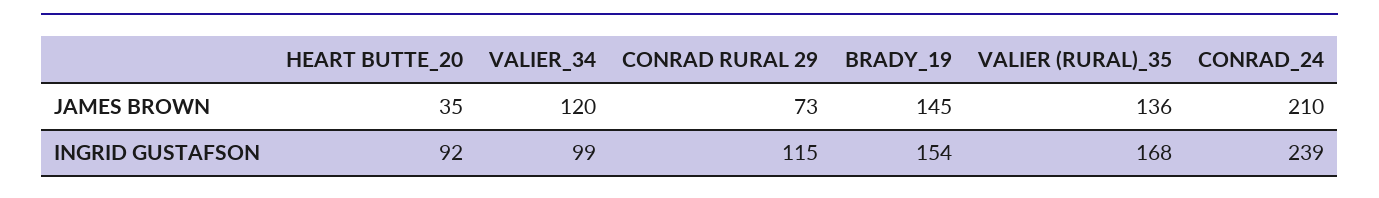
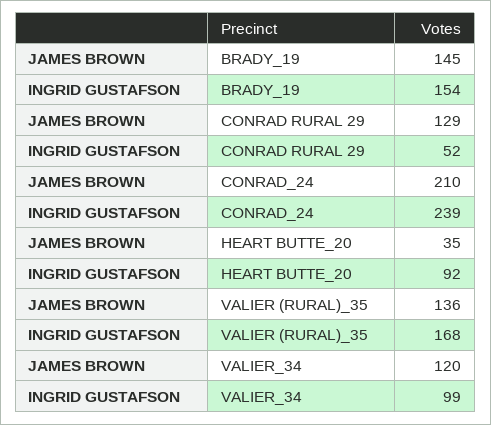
CONRAD RURAL 29, JAMES BROWN: 73 -> 129
CONRAD RURAL 29, INGRID GUSTAFSON: 115 -> 52

